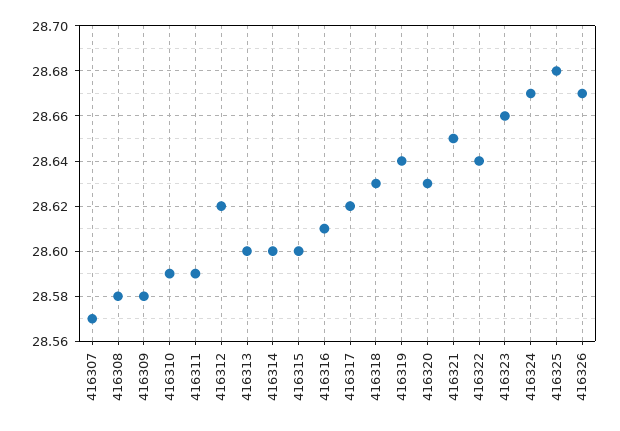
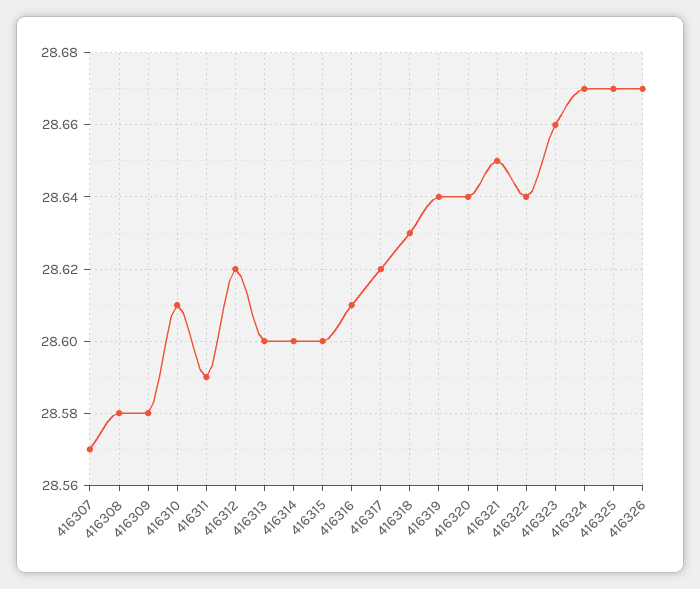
416310: 28.59 -> 28.61
416320: 28.63 -> 28.64
416325: 28.68 -> 28.67

